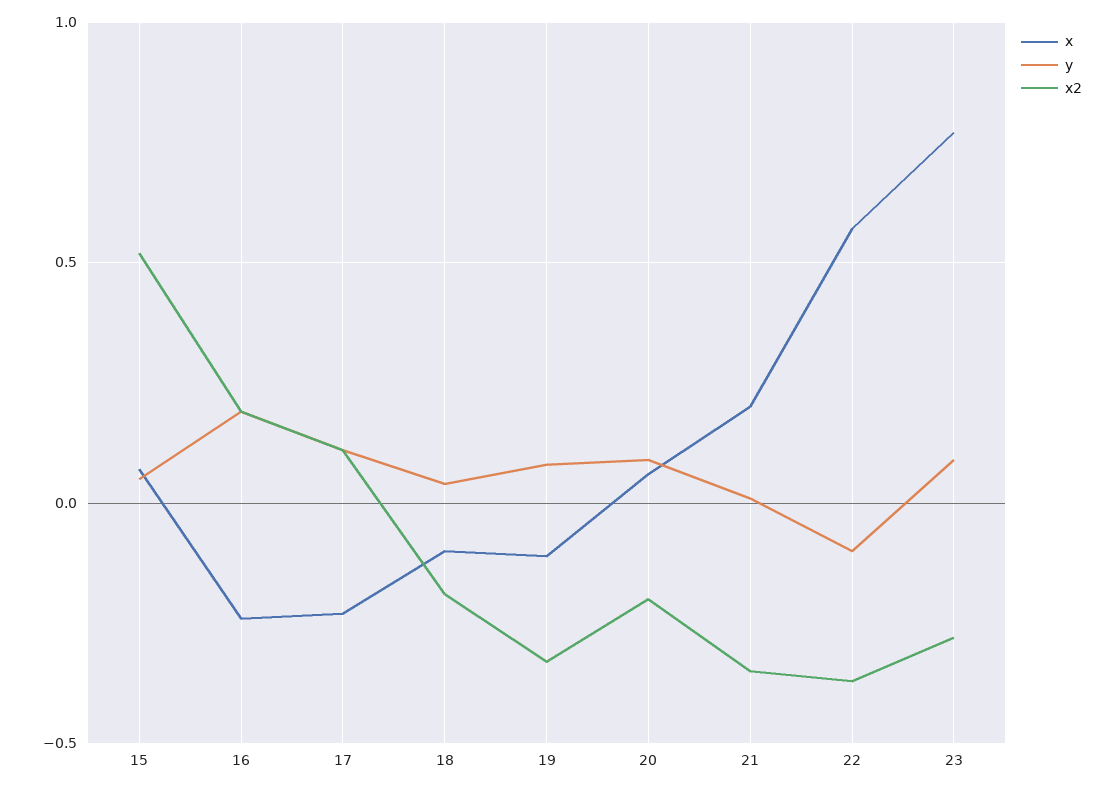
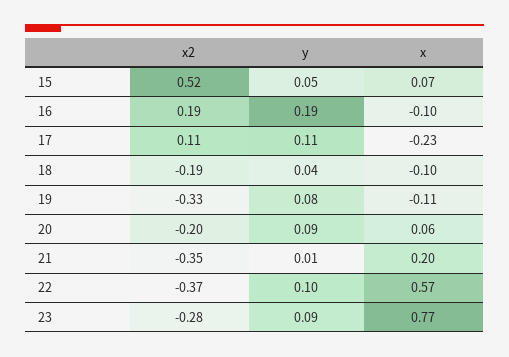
x, 16: -0.25 -> -0.1
y, 22: -0.1 -> 0.1

